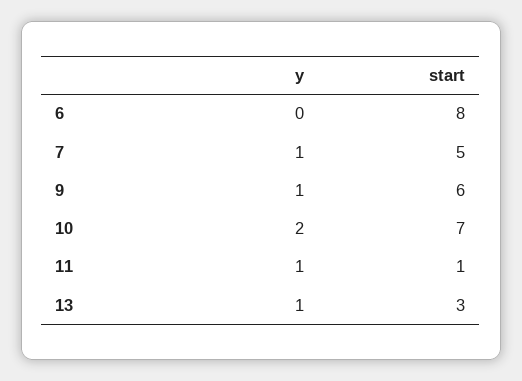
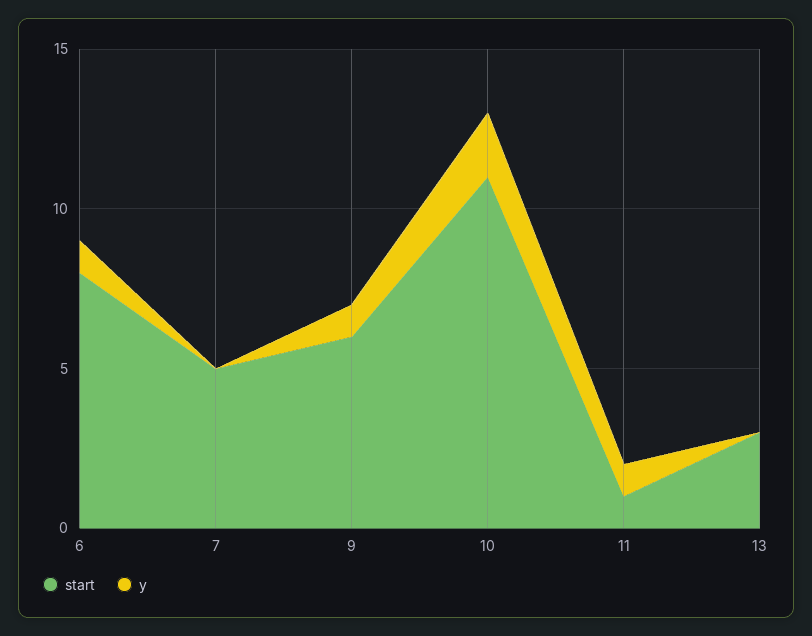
y, 6: 0 -> 1
y, 7: 1 -> 0
start, 10: 7 -> 11
y, 13: 1 -> 0

